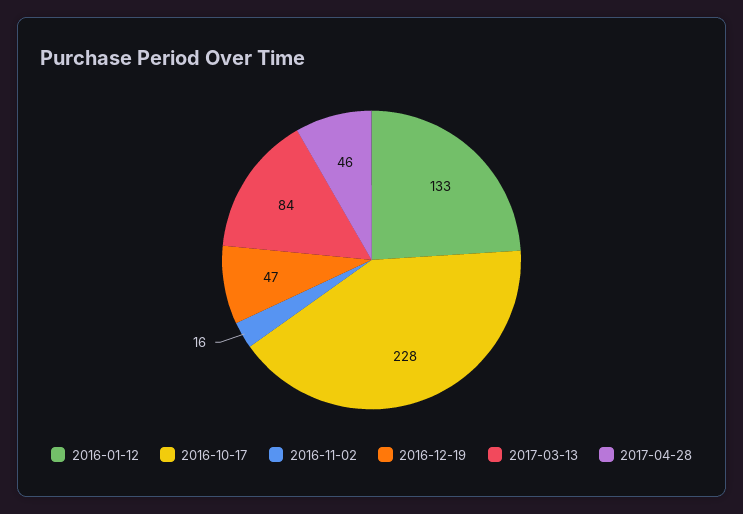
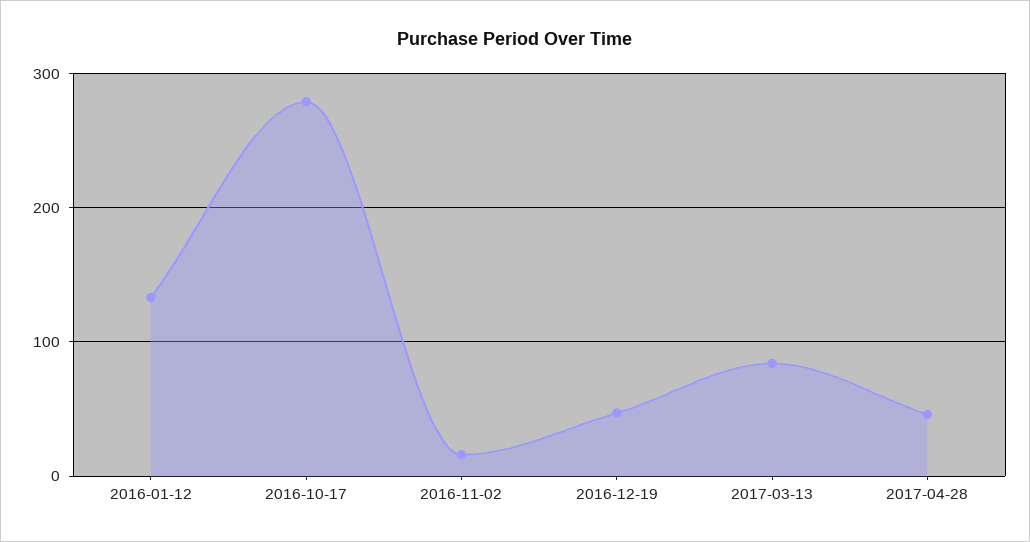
2016-10-17: 228 -> 280

